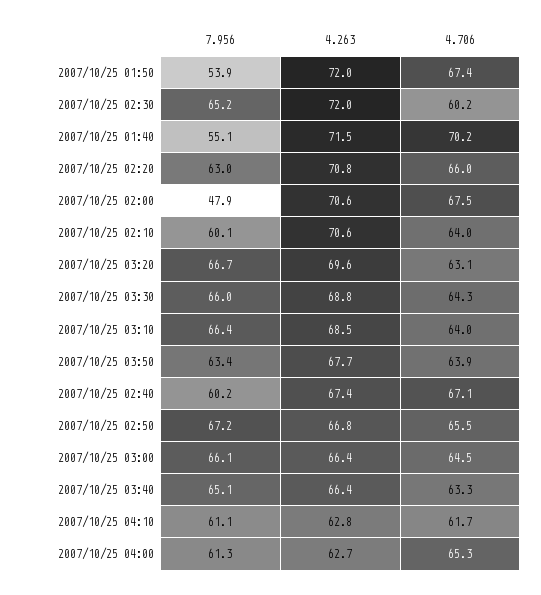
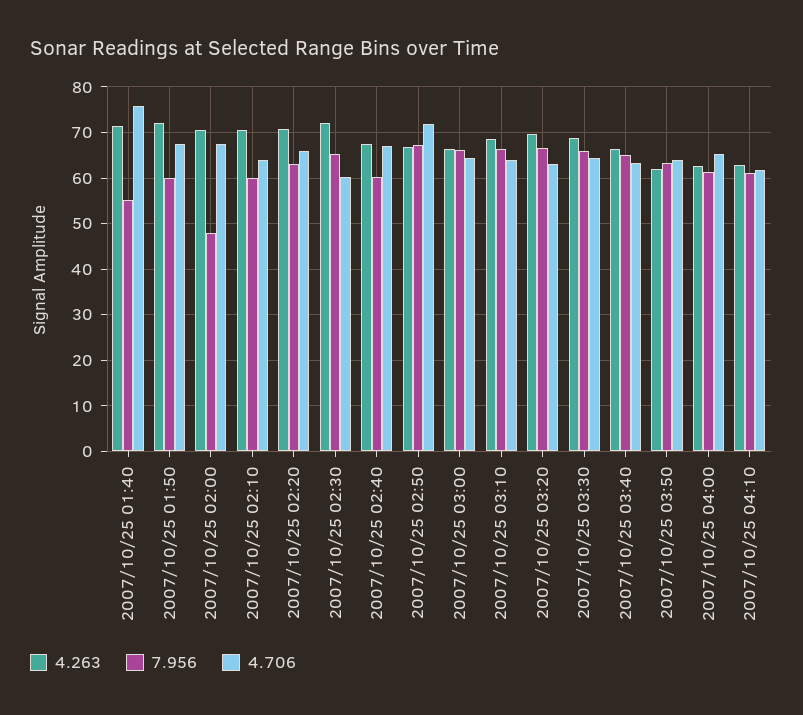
7.956, 2007/10/25 01:50: 53.9 -> 60
4.706, 2007/10/25 01:40: 70.2 -> 76
4.263, 2007/10/25 03:50: 67.7 -> 62
4.706, 2007/10/25 02:50: 65.5 -> 72

